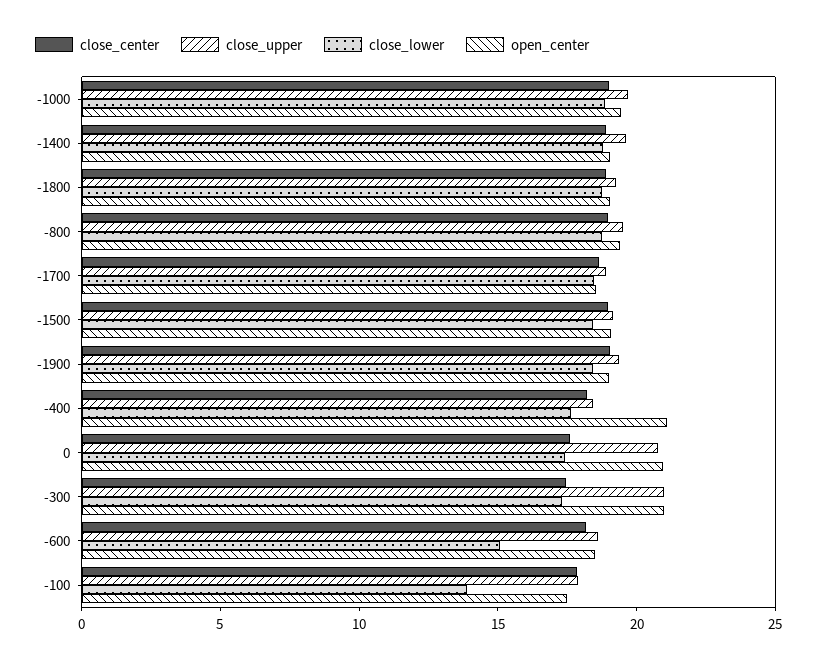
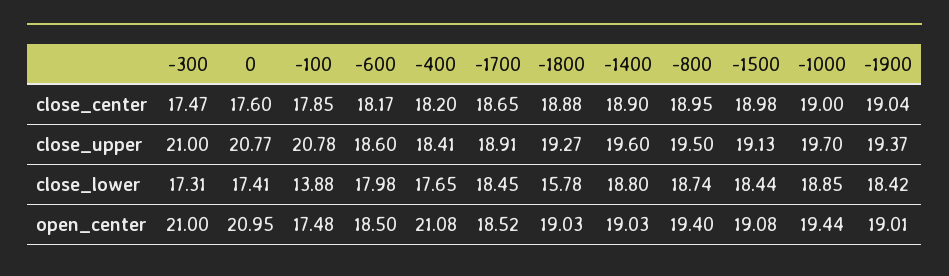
close_lower, -1800: 19 -> 15.78
close_lower, -600: 15 -> 17.98
close_upper, -100: 18 -> 20.78

